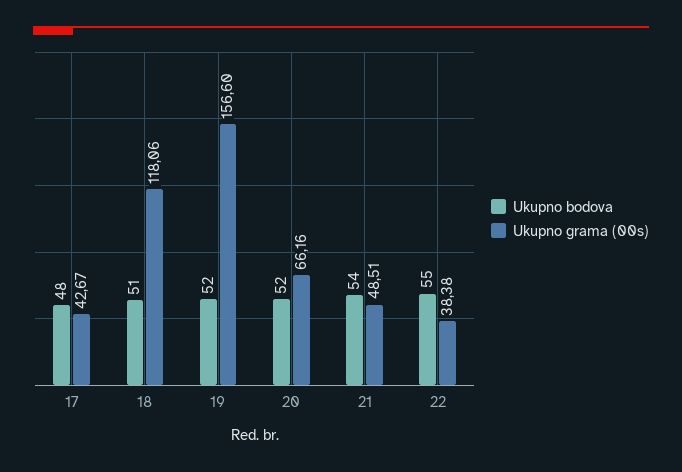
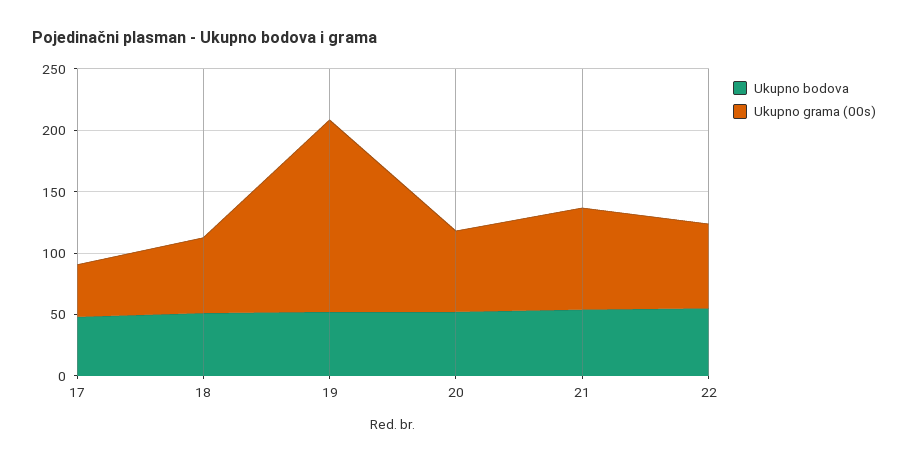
Ukupno grama (00s), 18: 118.06 -> 60
Ukupno grama (00s), 21: 48.51 -> 80
Ukupno grama (00s), 22: 38.38 -> 70

